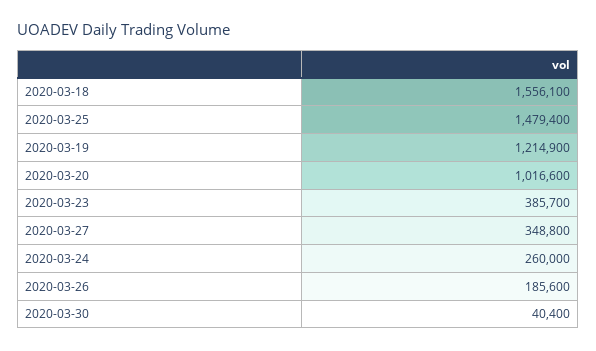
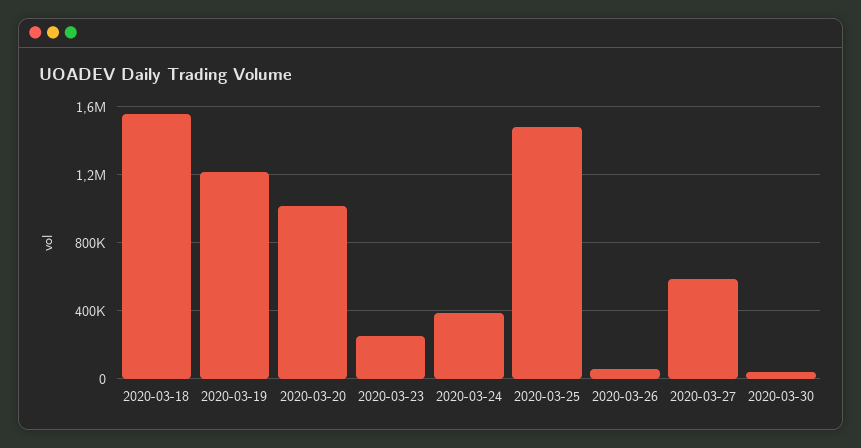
2020-03-23: 385700 -> 250000
2020-03-27: 348800 -> 600000
2020-03-24: 260000 -> 400000
2020-03-26: 185600 -> 50000

